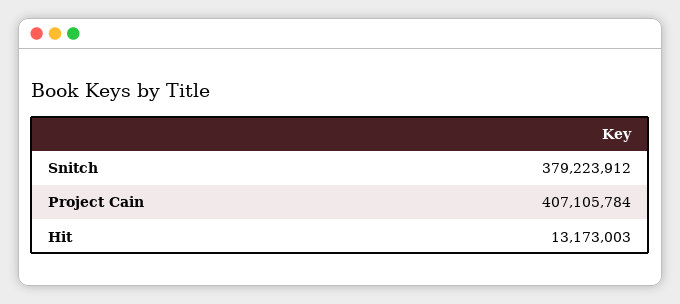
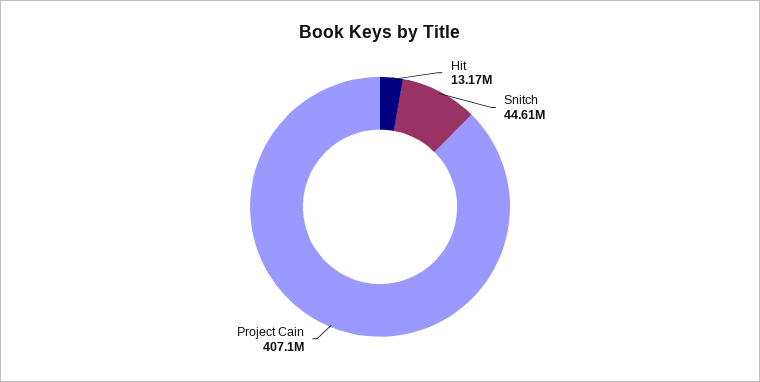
Snitch: 379223912 -> 44610000

